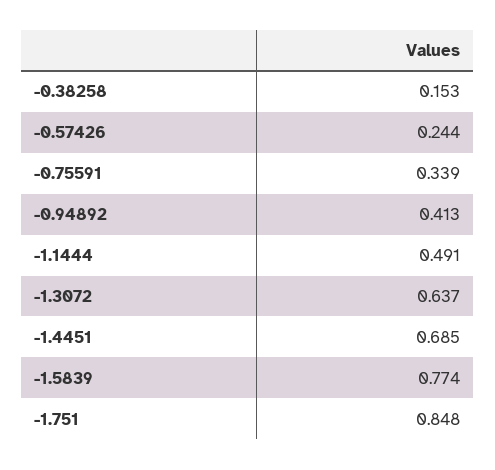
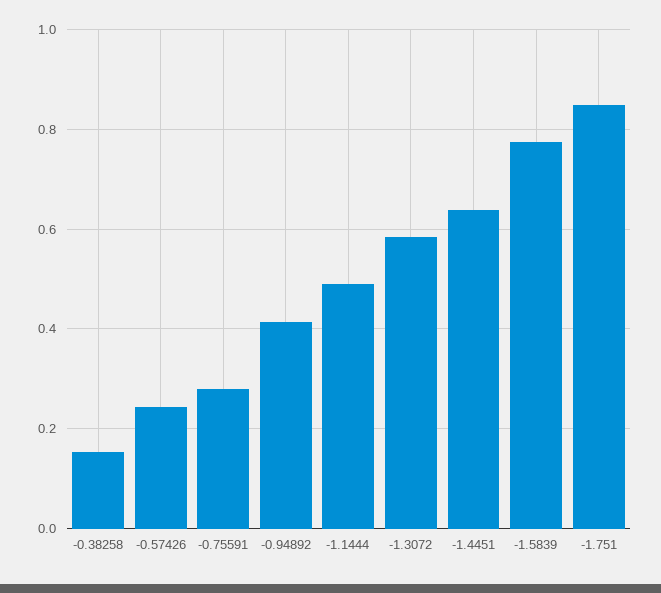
-0.75591: 0.339 -> 0.28
-1.3072: 0.637 -> 0.58
-1.4451: 0.685 -> 0.64

